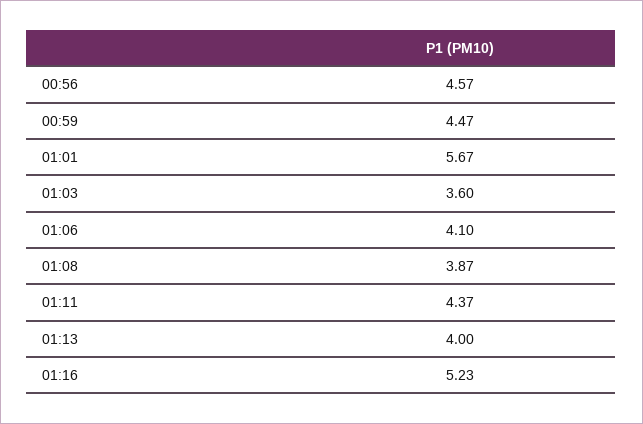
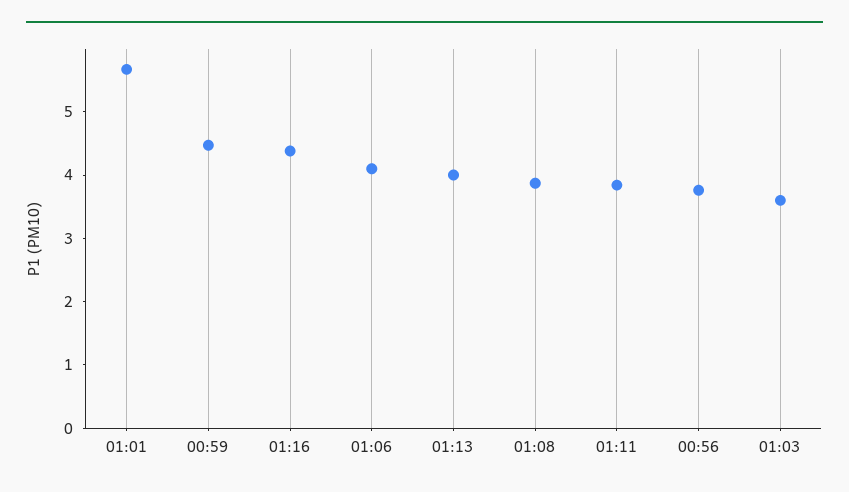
00:56: 4.57 -> 3.8
01:11: 4.37 -> 3.8
01:16: 5.23 -> 4.4

